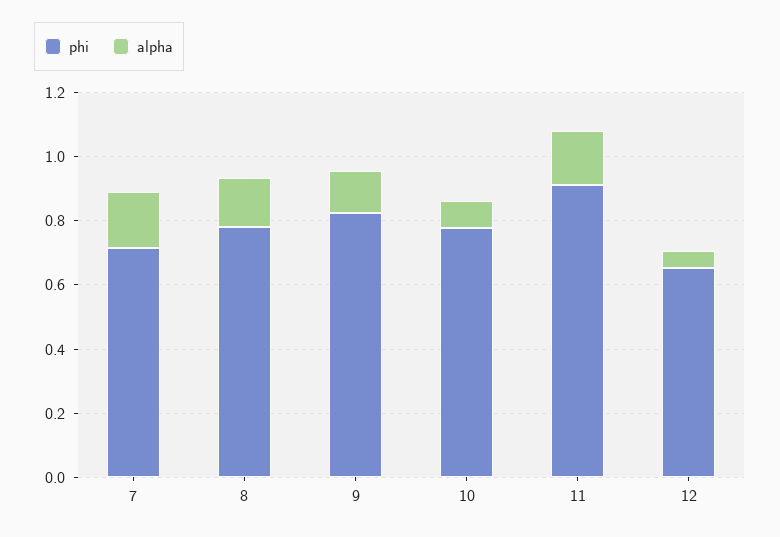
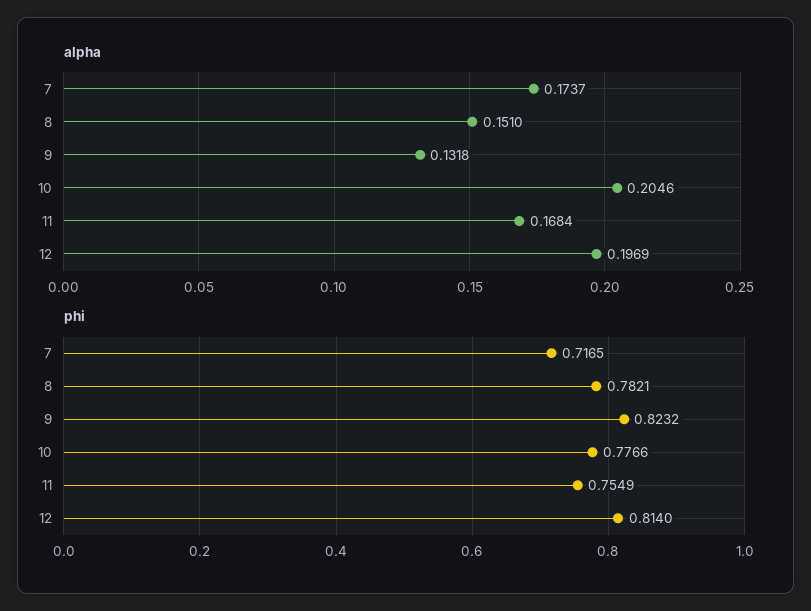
alpha, 10: 0.1 -> 0.2046
phi, 11: 0.9 -> 0.7549
phi, 12: 0.65 -> 0.814
alpha, 12: 0.05 -> 0.1969

